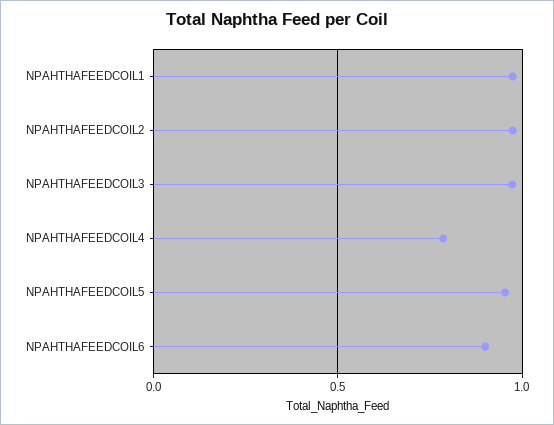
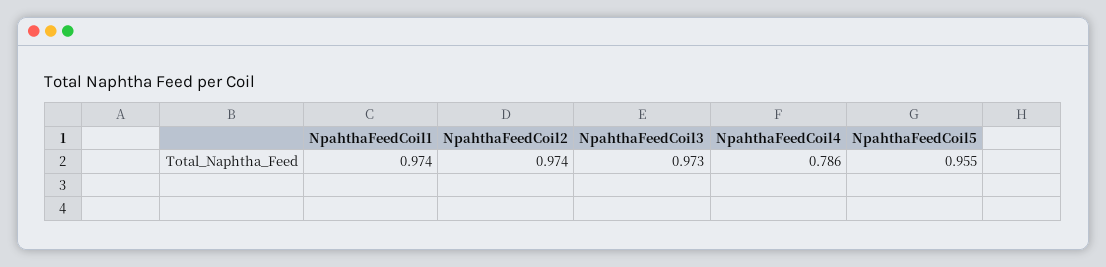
NPAHTHAFEEDCOIL6: 0.9 -> none

